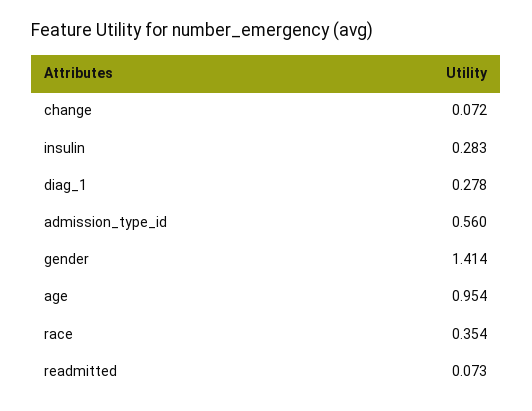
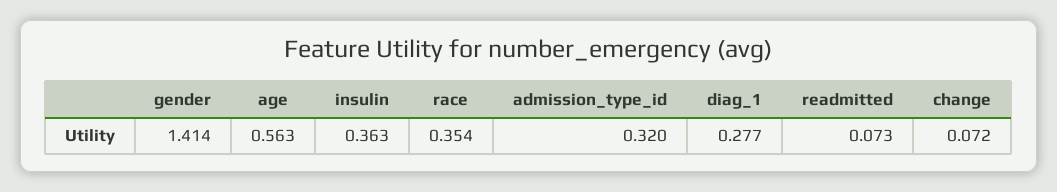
insulin: 0.283 -> 0.363
diag_1: 0.278 -> 0.277
admission_type_id: 0.56 -> 0.32
age: 0.954 -> 0.563

